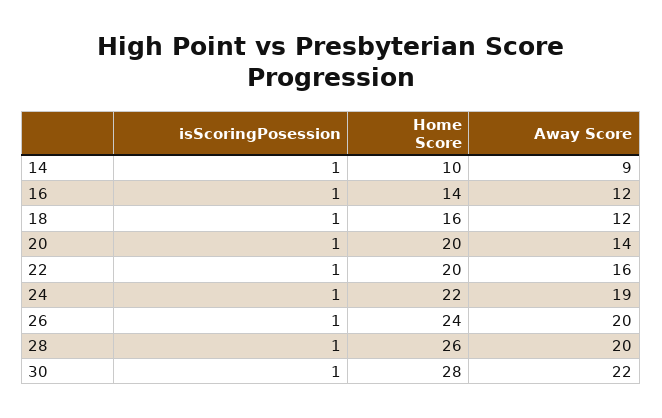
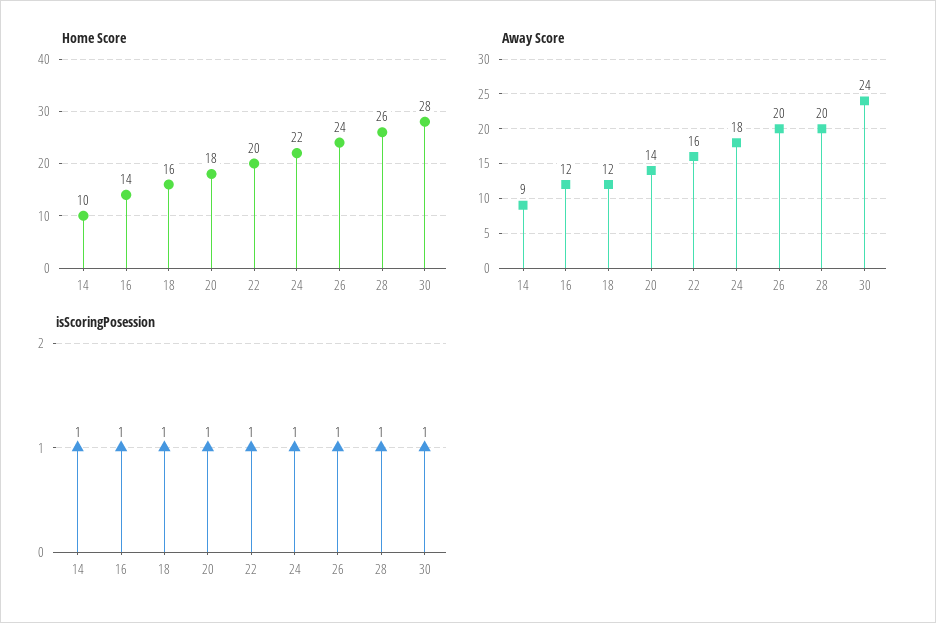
Home Score, 20: 20 -> 18
Away Score, 24: 19 -> 18
Away Score, 30: 22 -> 24

